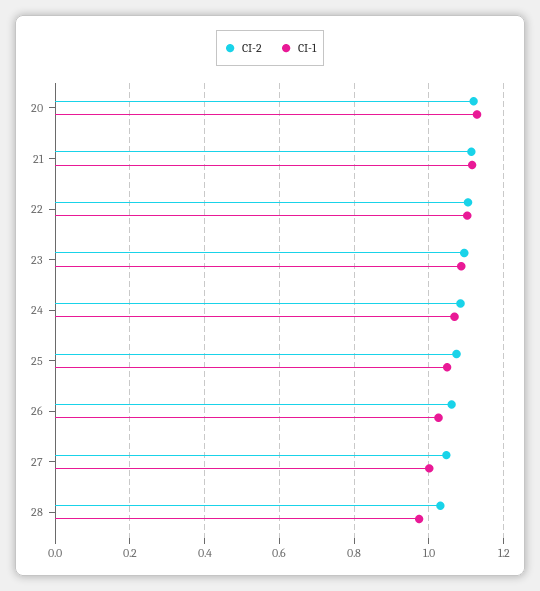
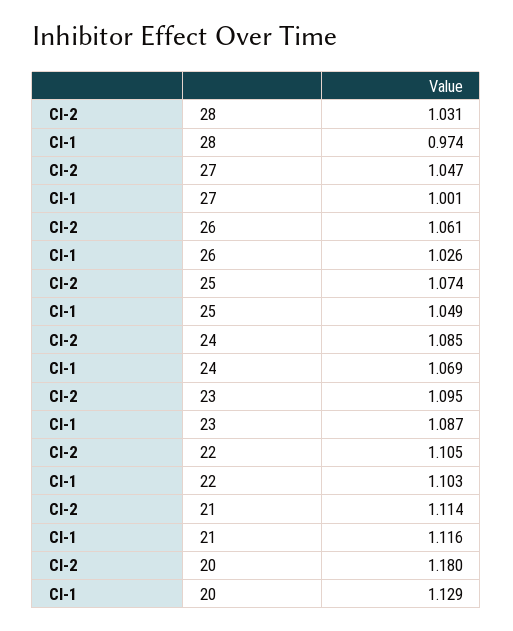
CI-2, 20: 1.12 -> 1.18

